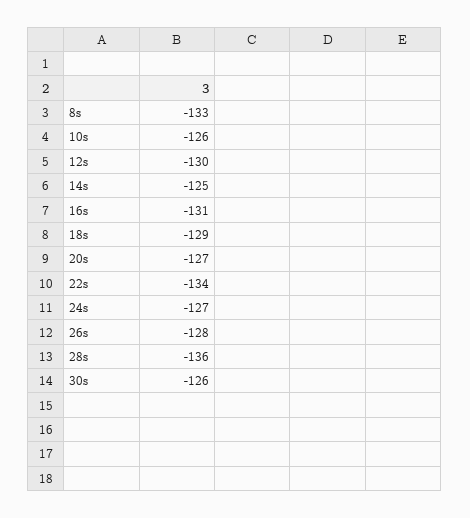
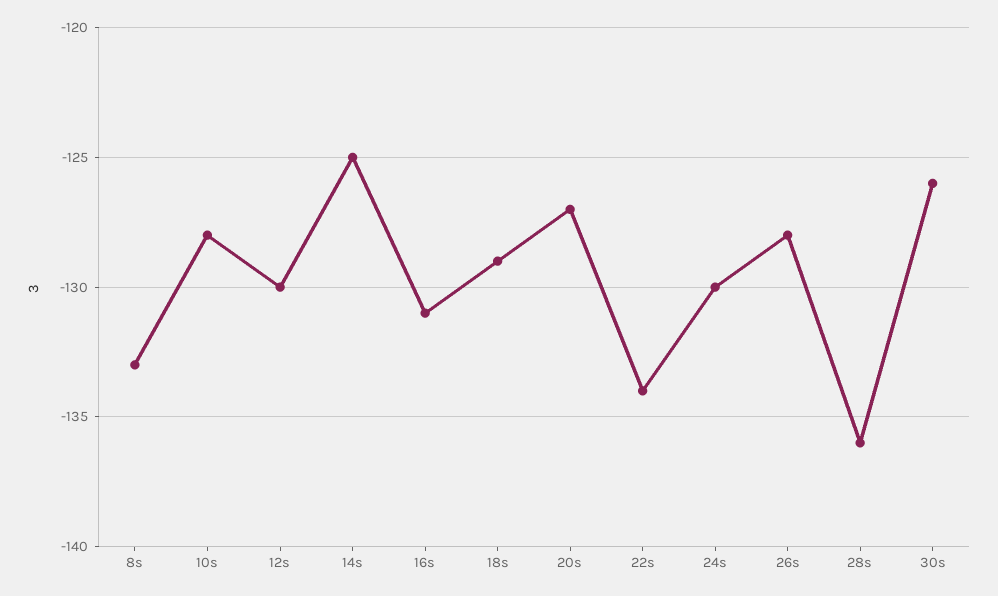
10s: -126 -> -128
24s: -127 -> -130

